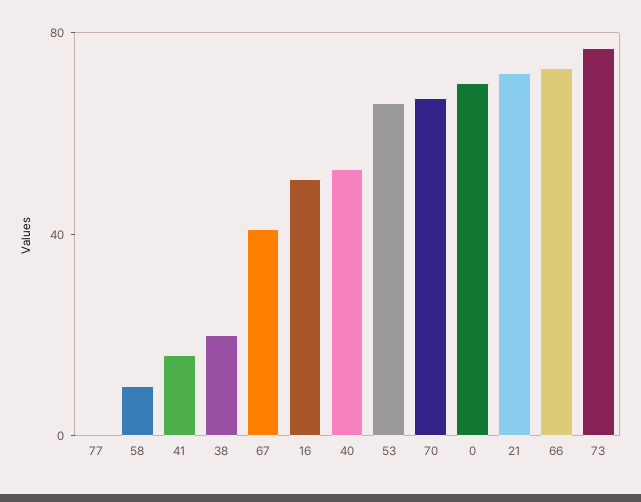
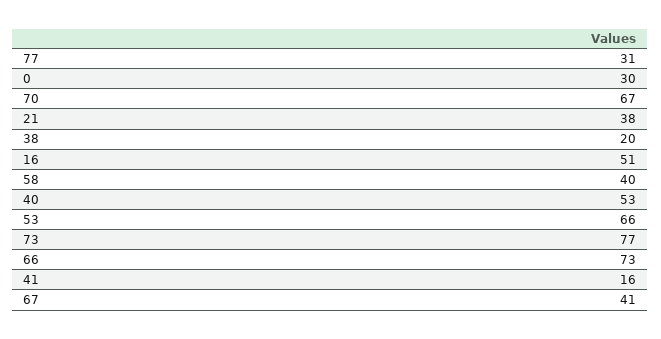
77: 0 -> 31
58: 10 -> 40
0: 70 -> 30
21: 70 -> 38

